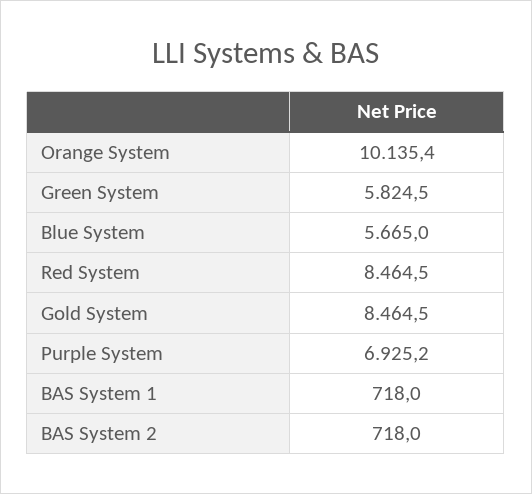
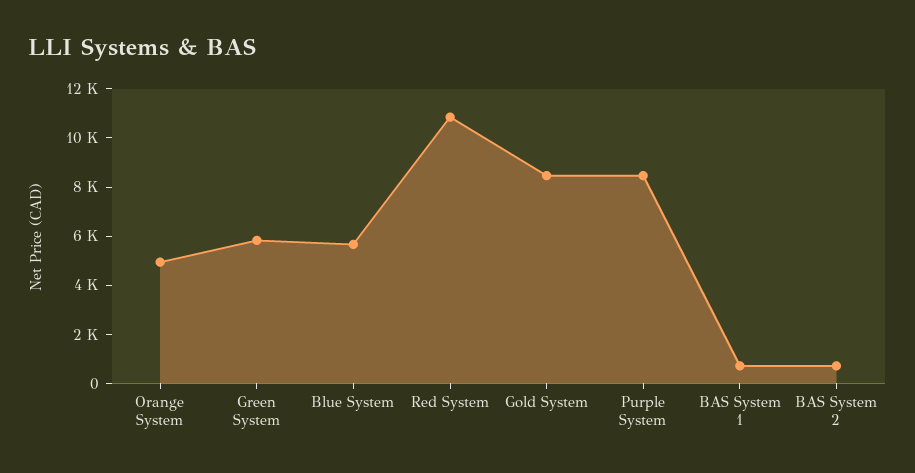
Orange System: 10135.4 -> 5000
Red System: 8464.5 -> 11000
Purple System: 6925.2 -> 8500

